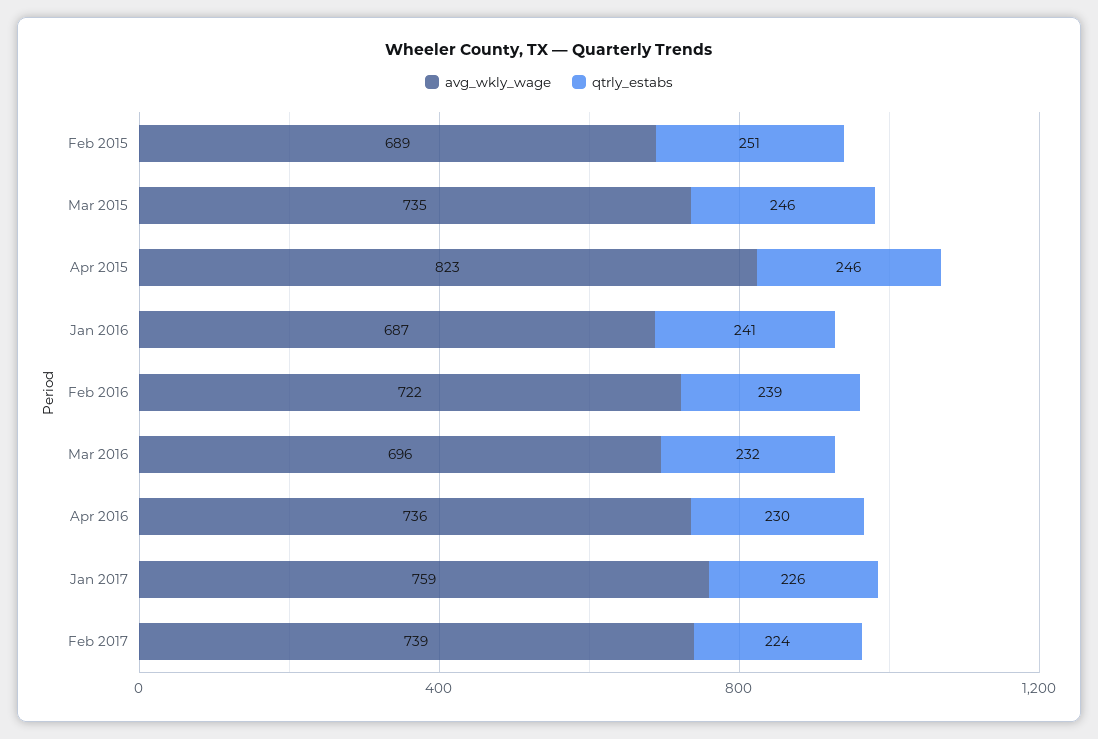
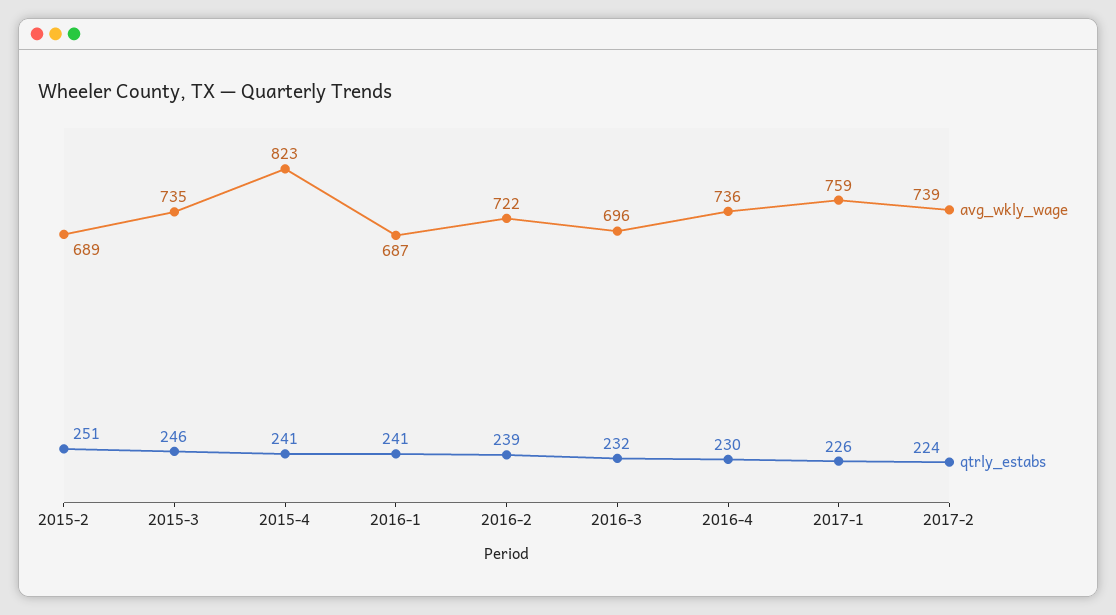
qtrly_estabs, Apr 2015: 246 -> 241

